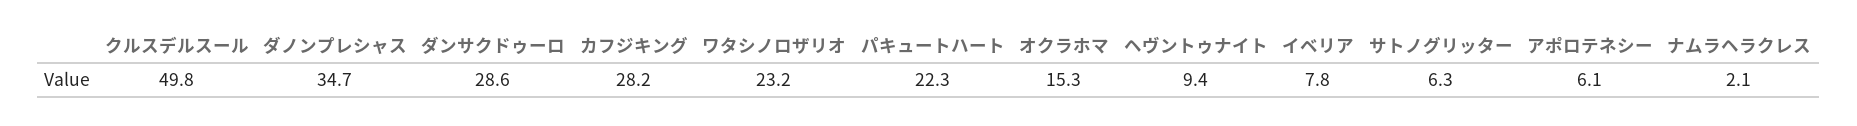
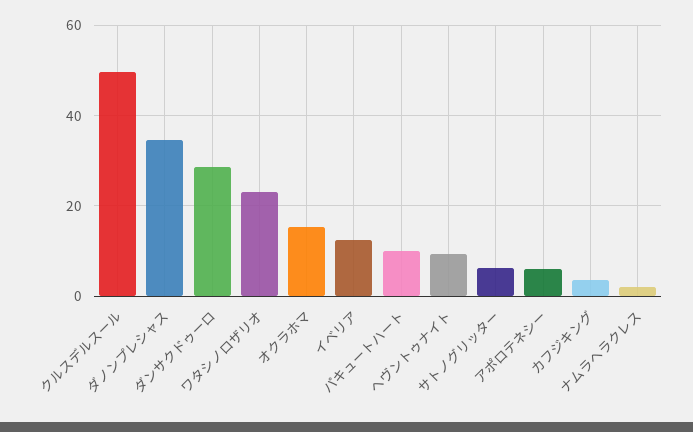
カフジキング: 28.2 -> 4
パキュートハート: 22.3 -> 10
イベリア: 7.8 -> 12

